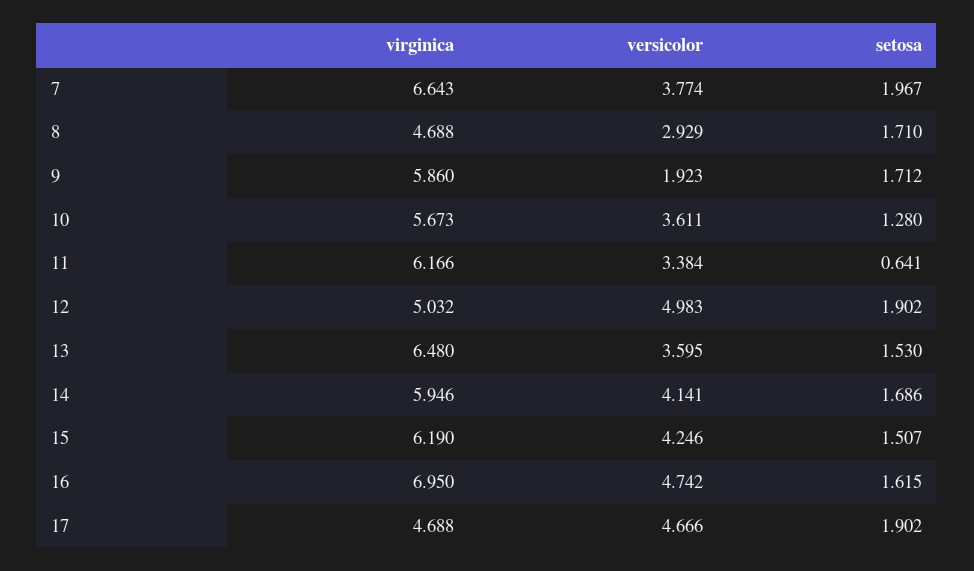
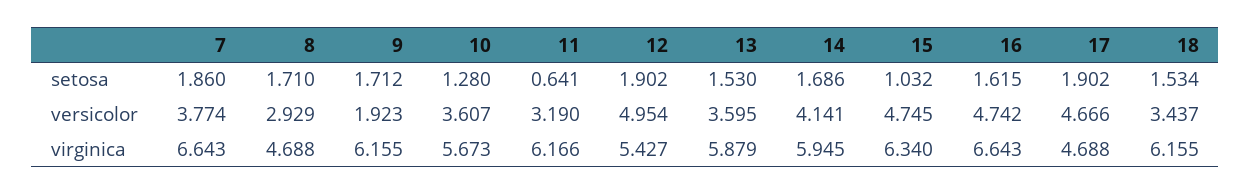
setosa, 7: 1.967 -> 1.86
virginica, 9: 5.86 -> 6.155
versicolor, 10: 3.611 -> 3.607
versicolor, 11: 3.384 -> 3.19
virginica, 12: 5.032 -> 5.427
versicolor, 12: 4.983 -> 4.954
virginica, 13: 6.48 -> 5.879
virginica, 14: 5.946 -> 5.945
virginica, 15: 6.19 -> 6.34
versicolor, 15: 4.246 -> 4.745
setosa, 15: 1.507 -> 1.032
virginica, 16: 6.95 -> 6.643
setosa, 18: none -> 1.534
versicolor, 18: none -> 3.437
virginica, 18: none -> 6.155

